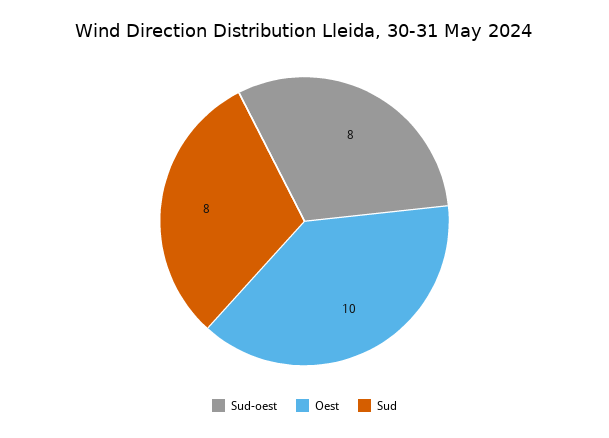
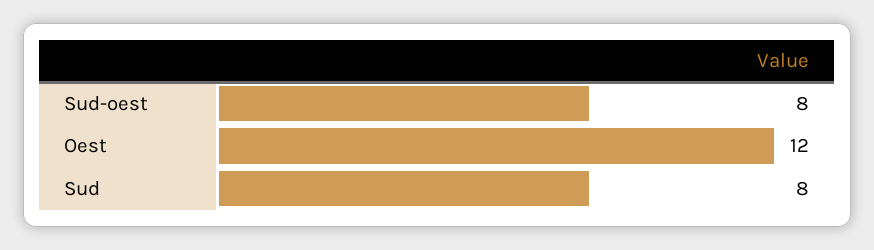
Oest: 10 -> 12

